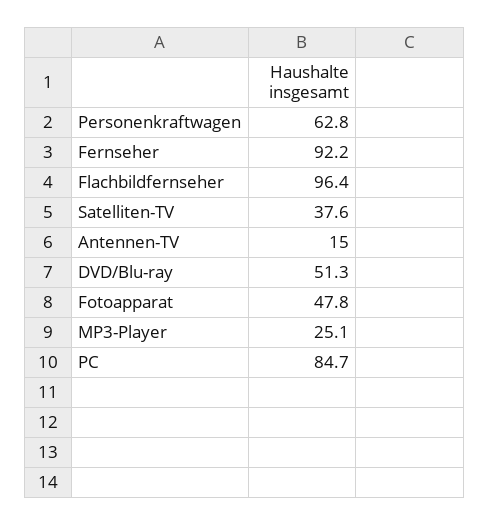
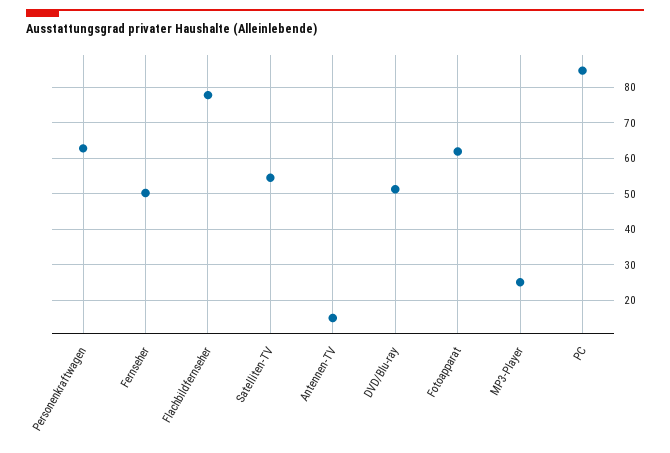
Fernseher: 92.2 -> 50
Flachbildfernseher: 96.4 -> 78
Satelliten-TV: 37.6 -> 54
Fotoapparat: 47.8 -> 62

